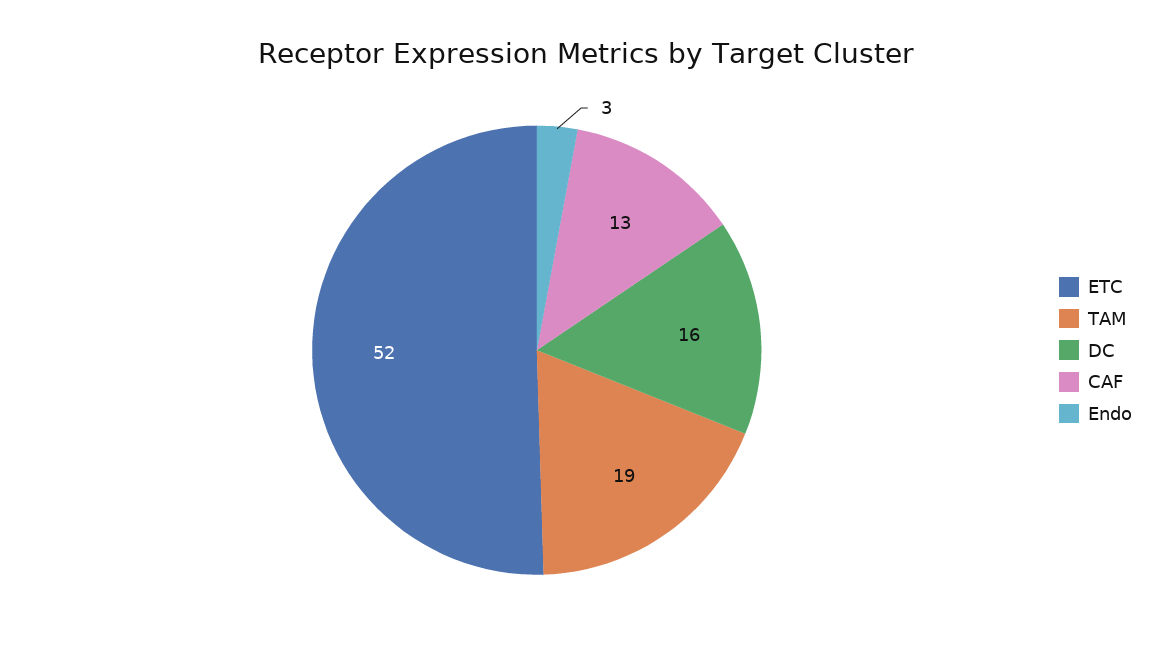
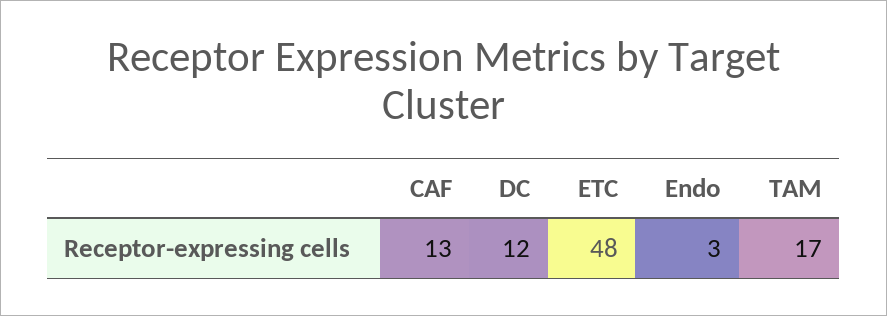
ETC: 52 -> 48
TAM: 19 -> 17
DC: 16 -> 12

